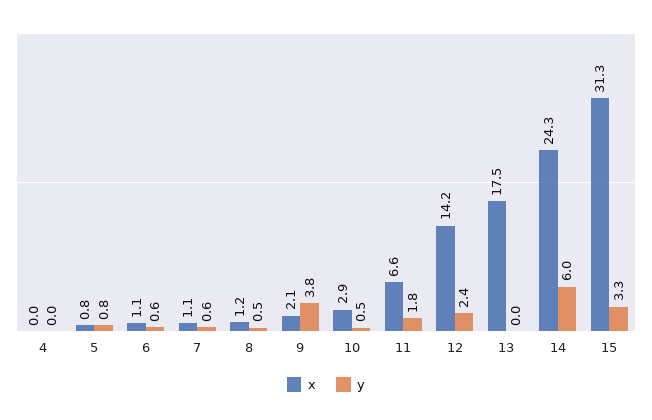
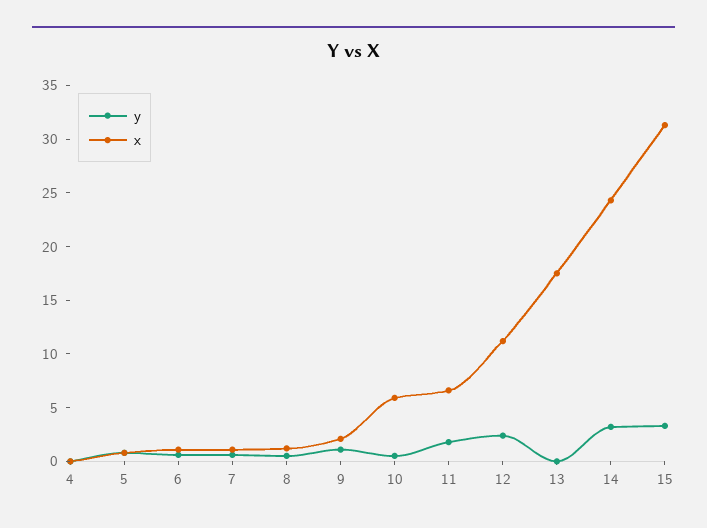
y, 9: 3.8 -> 1
x, 10: 2.9 -> 6
x, 12: 14.2 -> 11
y, 14: 6 -> 3

